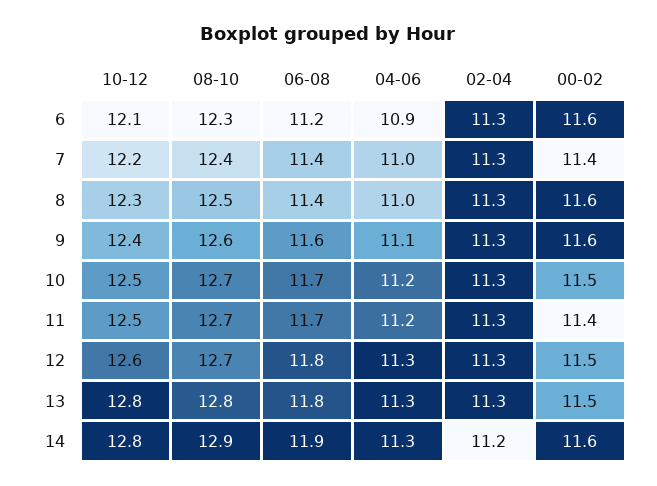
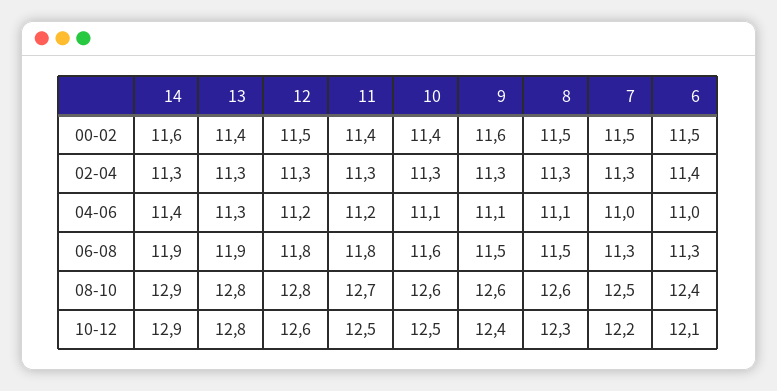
08-10, 6: 12.3 -> 12.4
06-08, 6: 11.2 -> 11.3
04-06, 6: 10.9 -> 11
02-04, 6: 11.3 -> 11.4
00-02, 6: 11.6 -> 11.5
08-10, 7: 12.4 -> 12.5
06-08, 7: 11.4 -> 11.3
00-02, 7: 11.4 -> 11.5
08-10, 8: 12.5 -> 12.6
06-08, 8: 11.4 -> 11.5
04-06, 8: 11 -> 11.1
00-02, 8: 11.6 -> 11.5
06-08, 9: 11.6 -> 11.5
08-10, 10: 12.7 -> 12.6
06-08, 10: 11.7 -> 11.6
04-06, 10: 11.2 -> 11.1
00-02, 10: 11.5 -> 11.4
06-08, 11: 11.7 -> 11.8
08-10, 12: 12.7 -> 12.8
04-06, 12: 11.3 -> 11.2
06-08, 13: 11.8 -> 11.9
00-02, 13: 11.5 -> 11.4
10-12, 14: 12.8 -> 12.9
04-06, 14: 11.3 -> 11.4
02-04, 14: 11.2 -> 11.3

